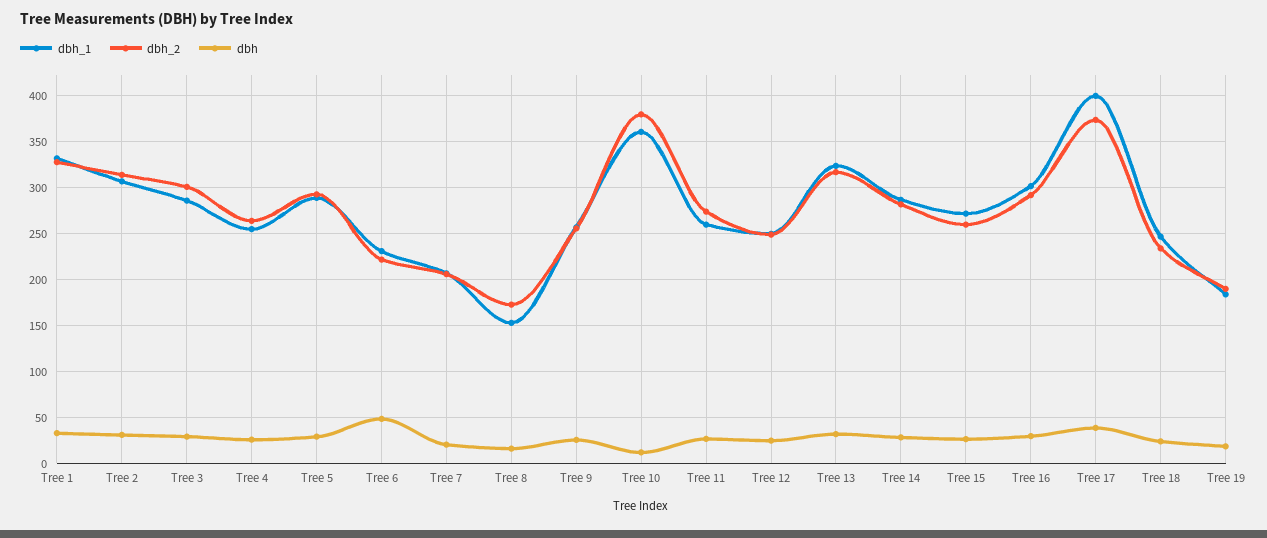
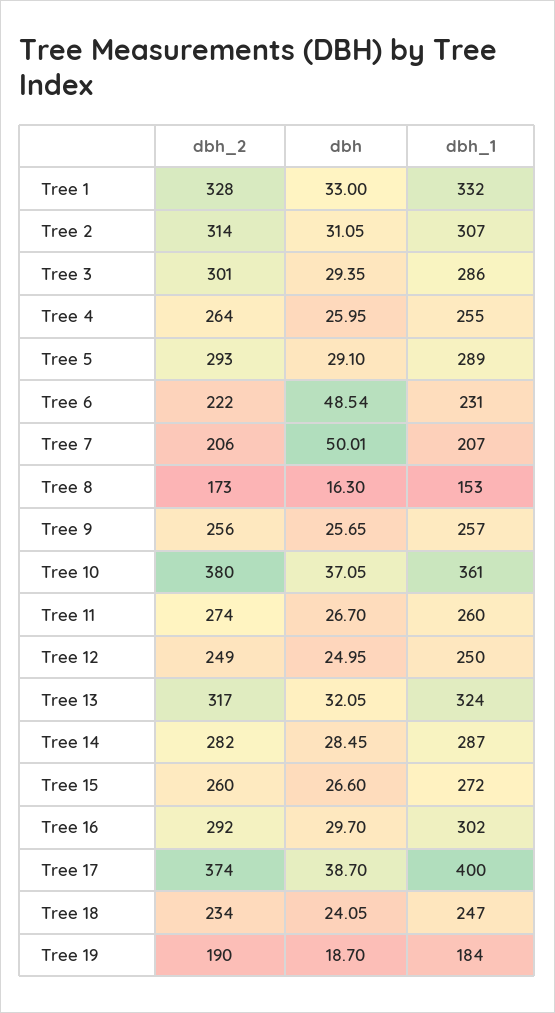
dbh, Tree 7: 20 -> 50.01
dbh, Tree 10: 10 -> 37.05

